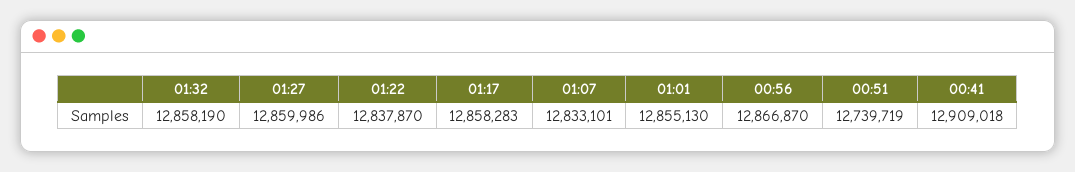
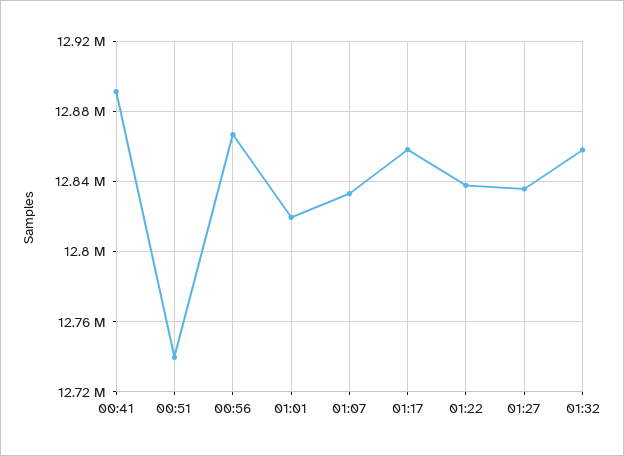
01:27: 12859986 -> 12835000
01:01: 12855130 -> 12820000
00:41: 12909018 -> 12890000

